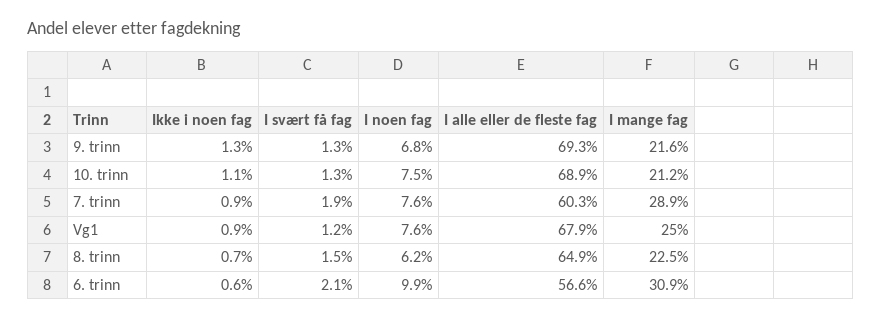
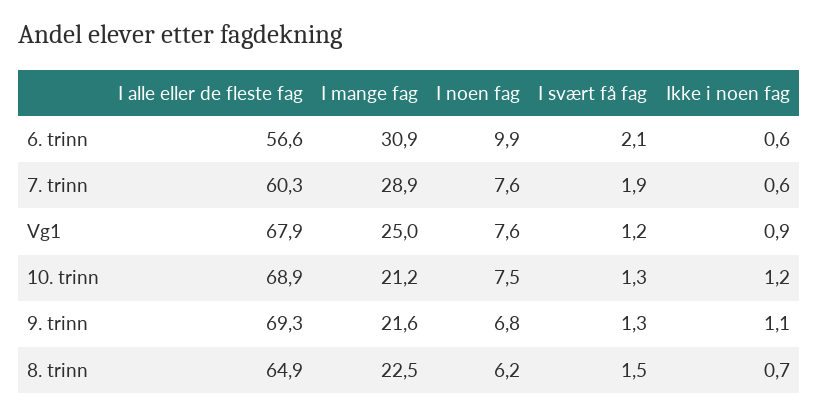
Ikke i noen fag, 9. trinn: 1.3 -> 1.1
Ikke i noen fag, 10. trinn: 1.1 -> 1.2
Ikke i noen fag, 7. trinn: 0.9 -> 0.6

